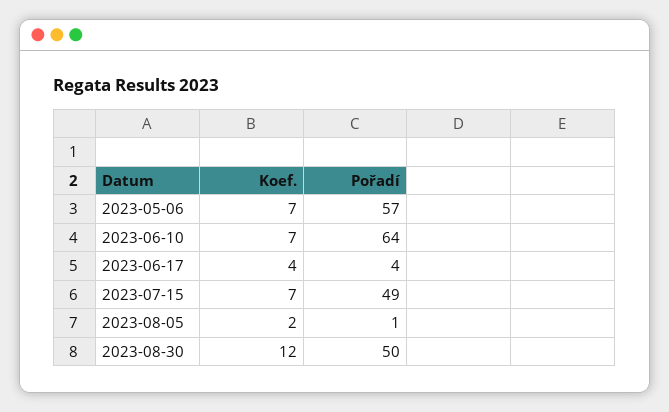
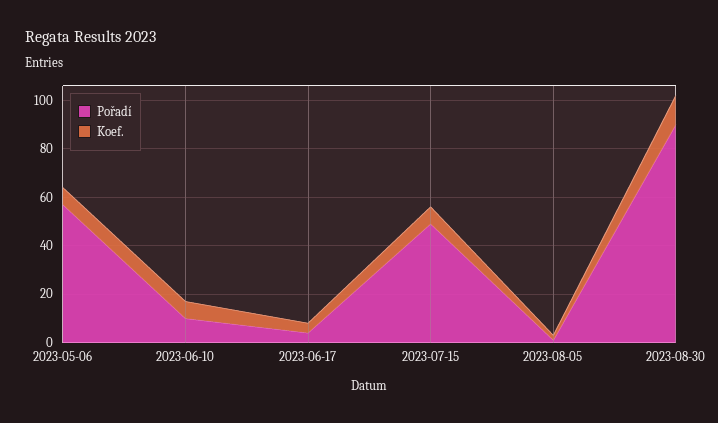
Pořadí, 2023-06-10: 64 -> 10
Pořadí, 2023-08-30: 50 -> 90

